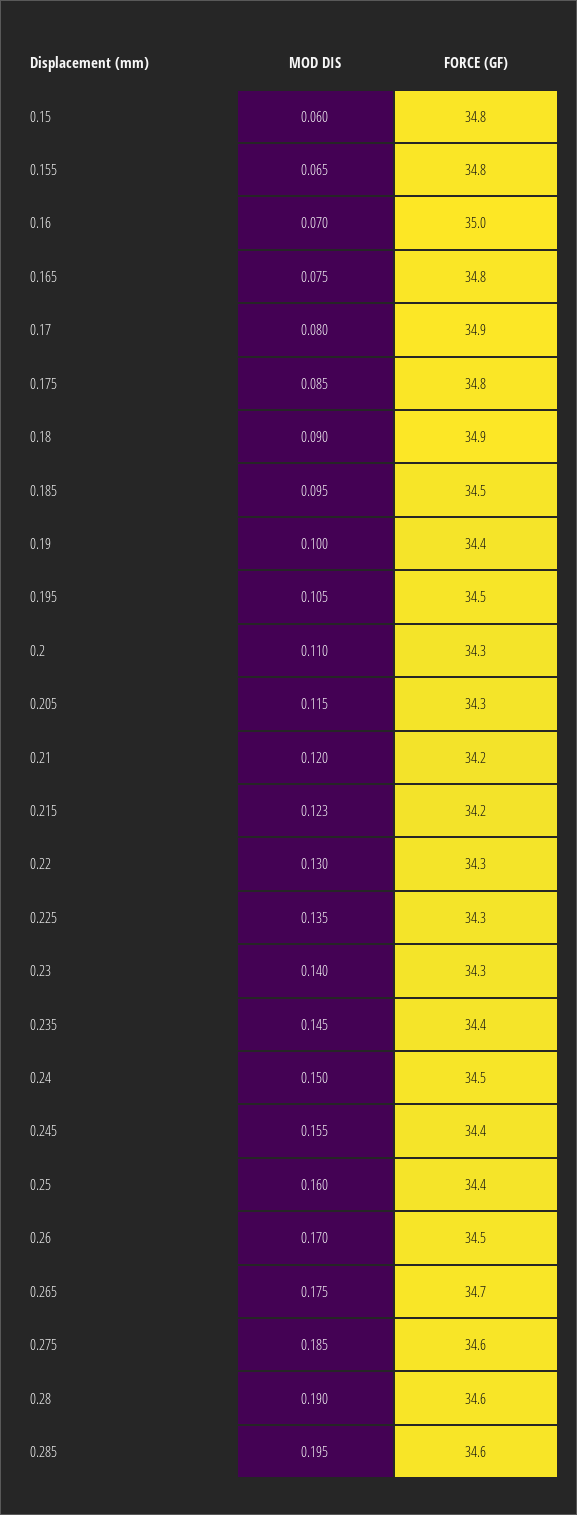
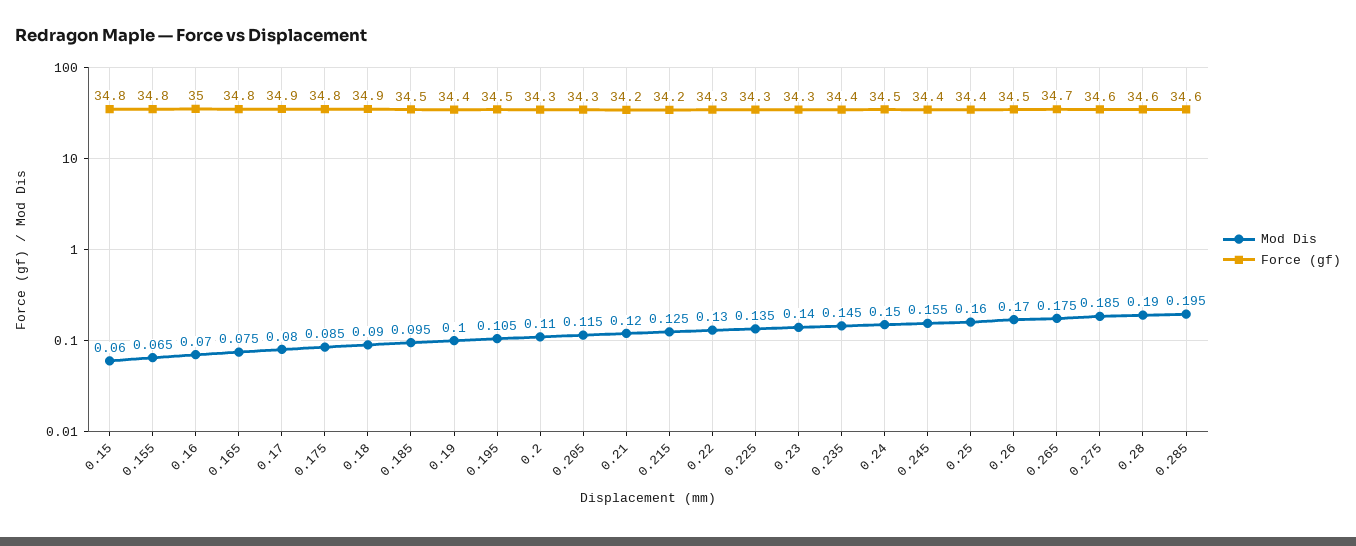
MOD DIS, 0.215: 0.123 -> 0.125

